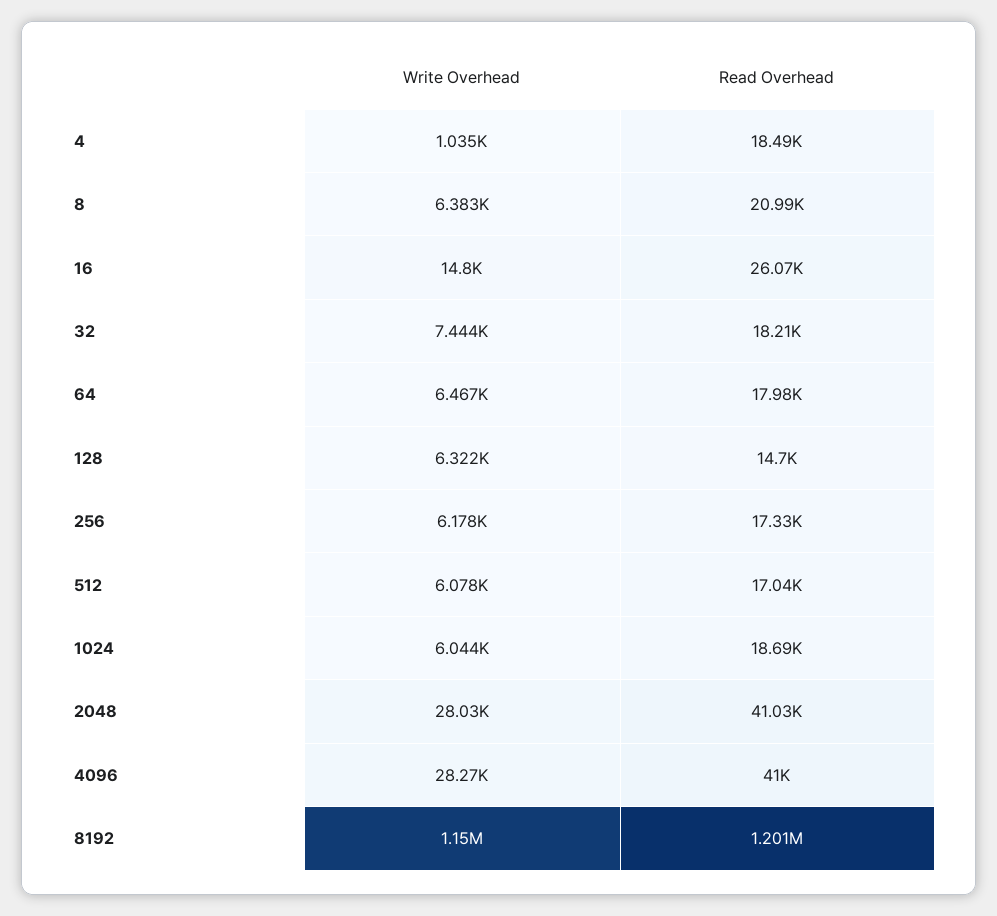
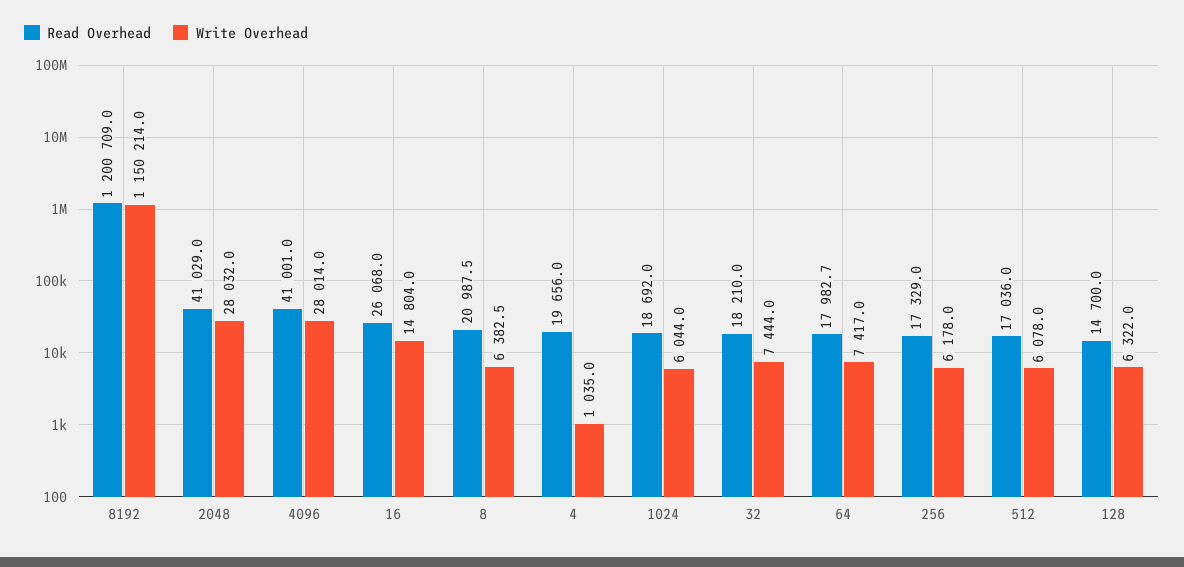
Read Overhead, 4: 18490 -> 19656
Write Overhead, 64: 6467 -> 7417
Write Overhead, 4096: 28270 -> 28014

